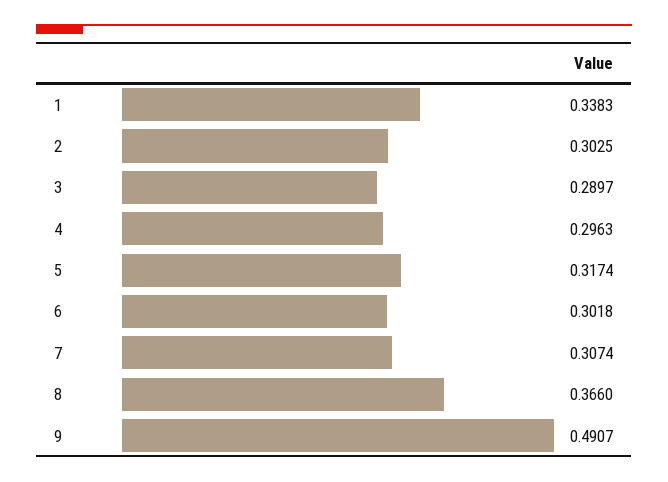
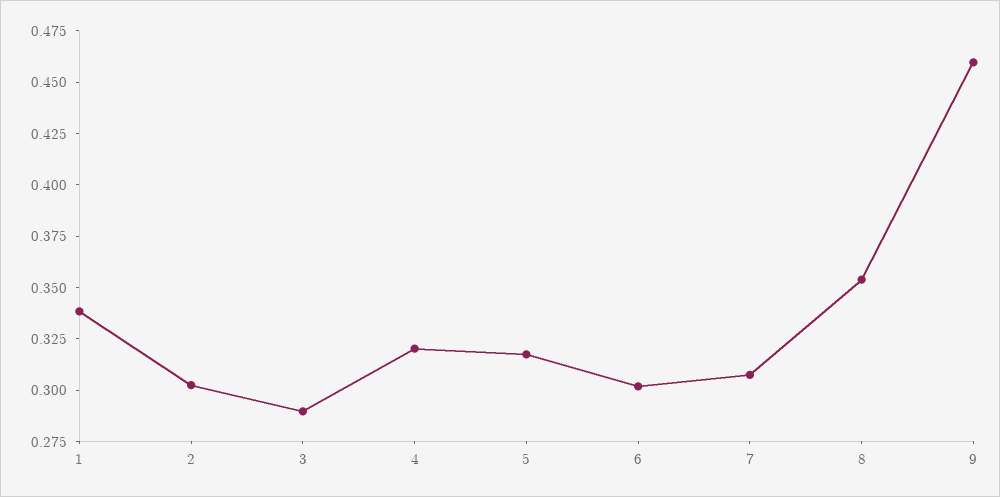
4: 0.2963 -> 0.32
8: 0.366 -> 0.355
9: 0.4907 -> 0.46

